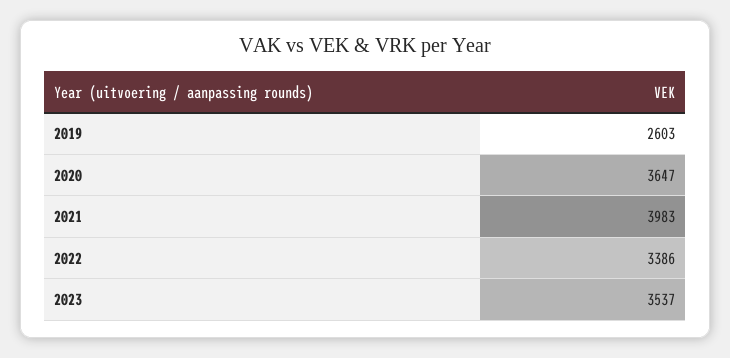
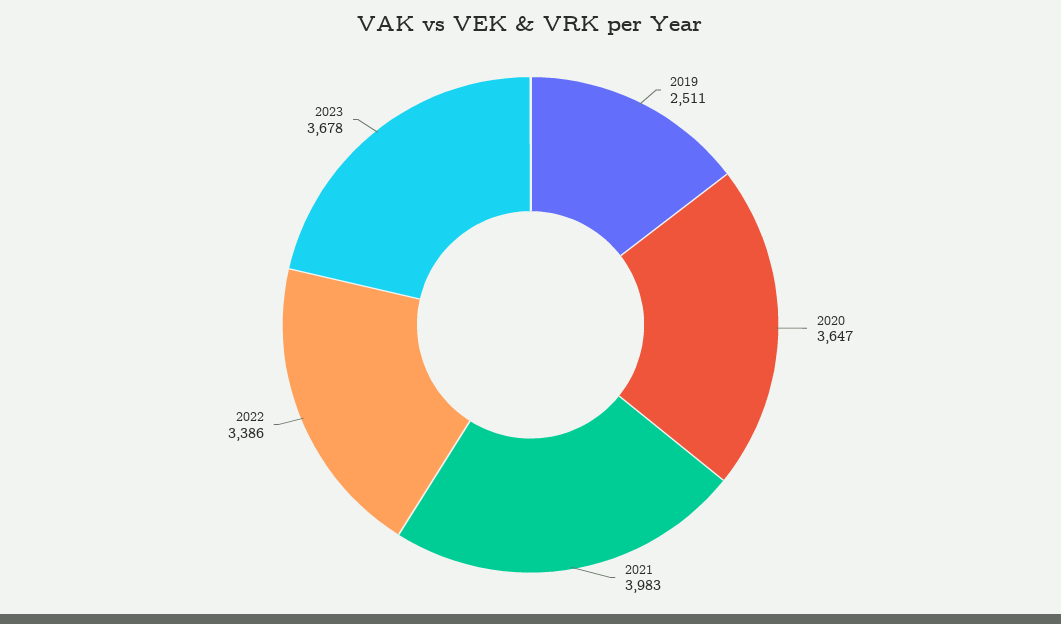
2019: 2603 -> 2511
2023: 3537 -> 3678

